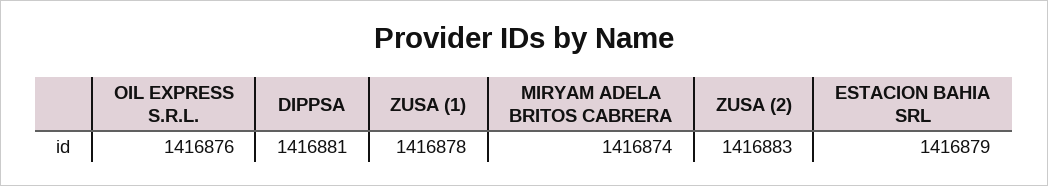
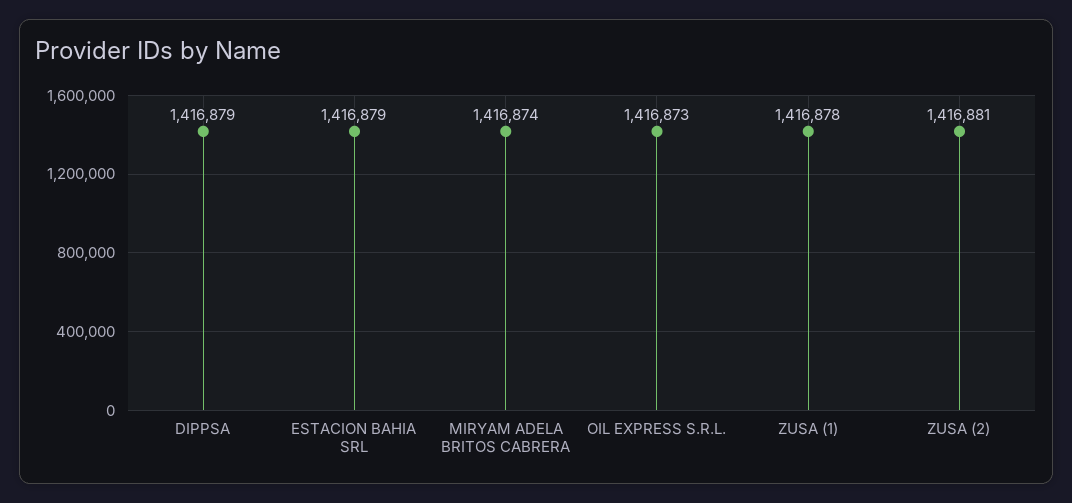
OIL EXPRESS S.R.L.: 1416876 -> 1416873
DIPPSA: 1416881 -> 1416879
ZUSA (2): 1416883 -> 1416881

